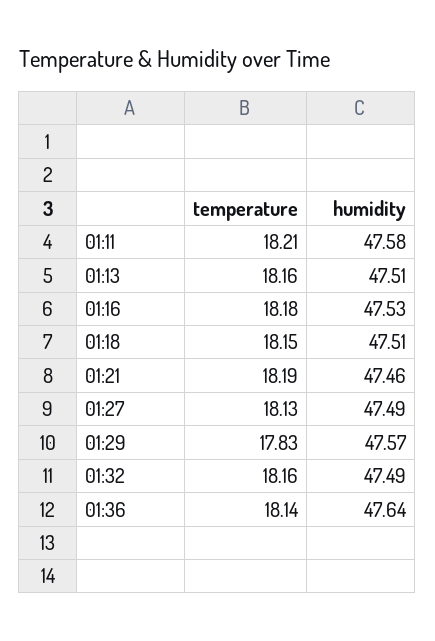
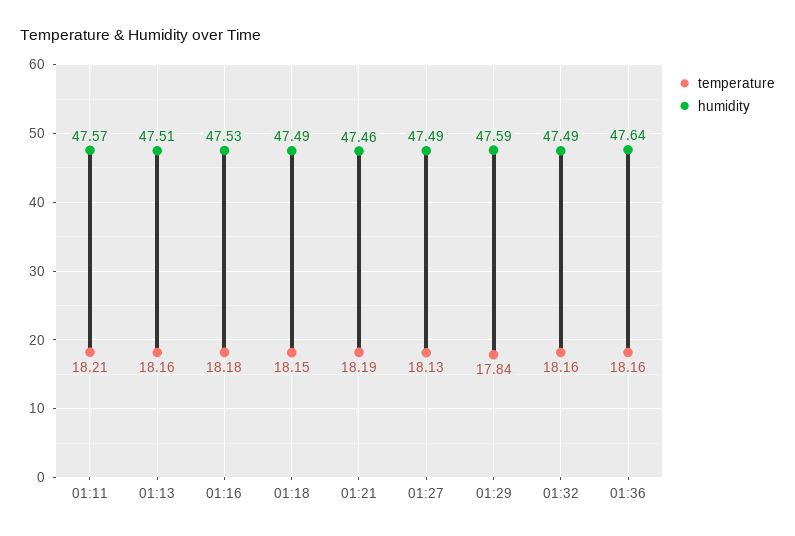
humidity, 01:11: 47.58 -> 47.57
humidity, 01:18: 47.51 -> 47.49
temperature, 01:29: 17.83 -> 17.84
humidity, 01:29: 47.57 -> 47.59
temperature, 01:36: 18.14 -> 18.16

